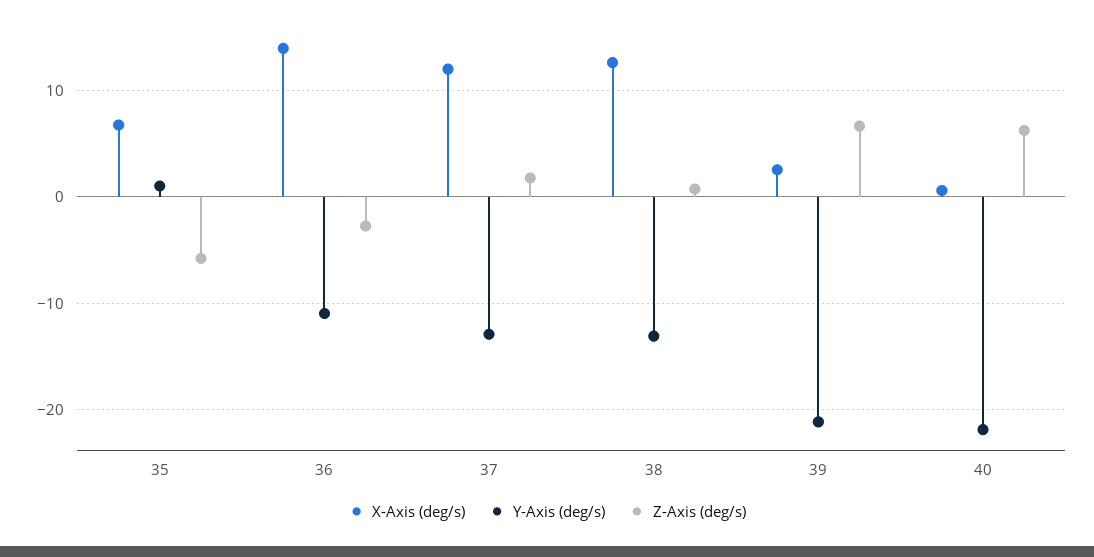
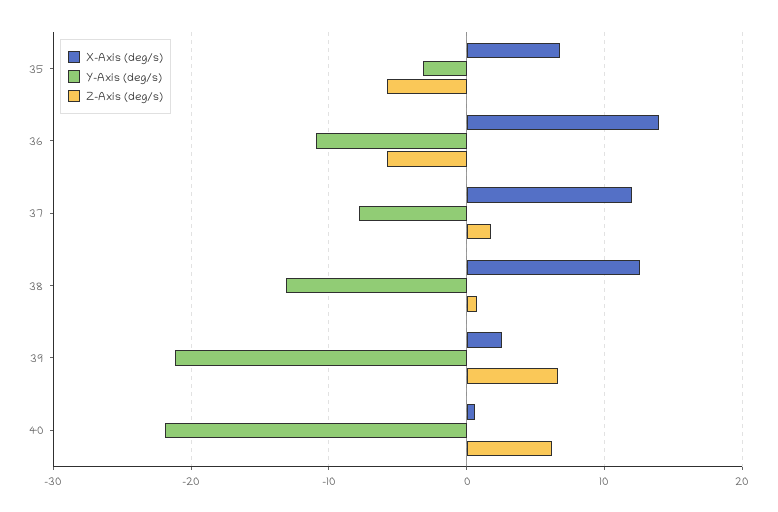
Y-Axis (deg/s), 35: 1 -> -3
Z-Axis (deg/s), 36: -3 -> -6
Y-Axis (deg/s), 37: -13 -> -8

